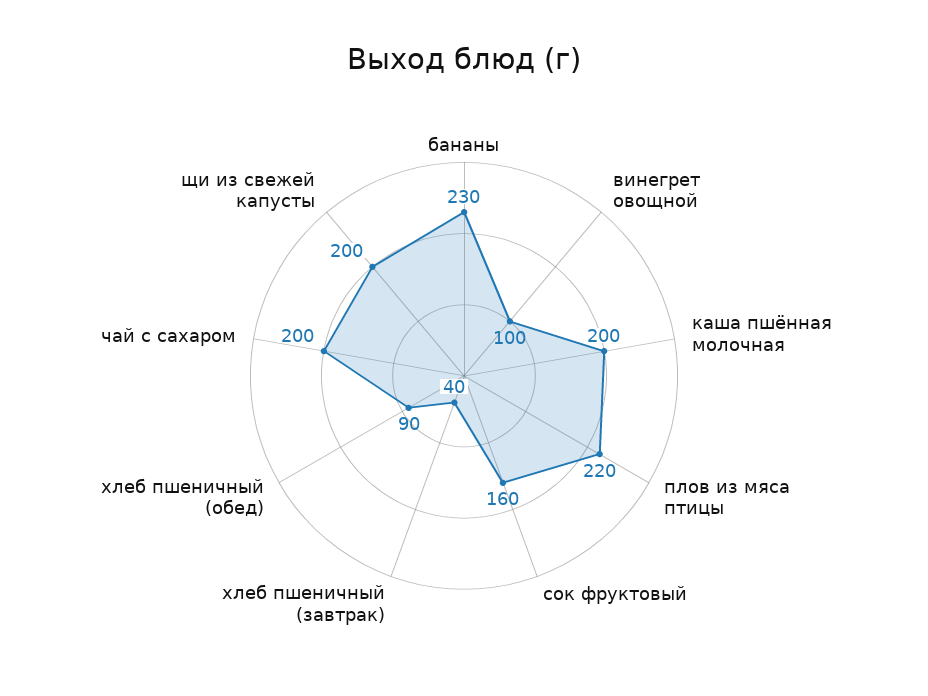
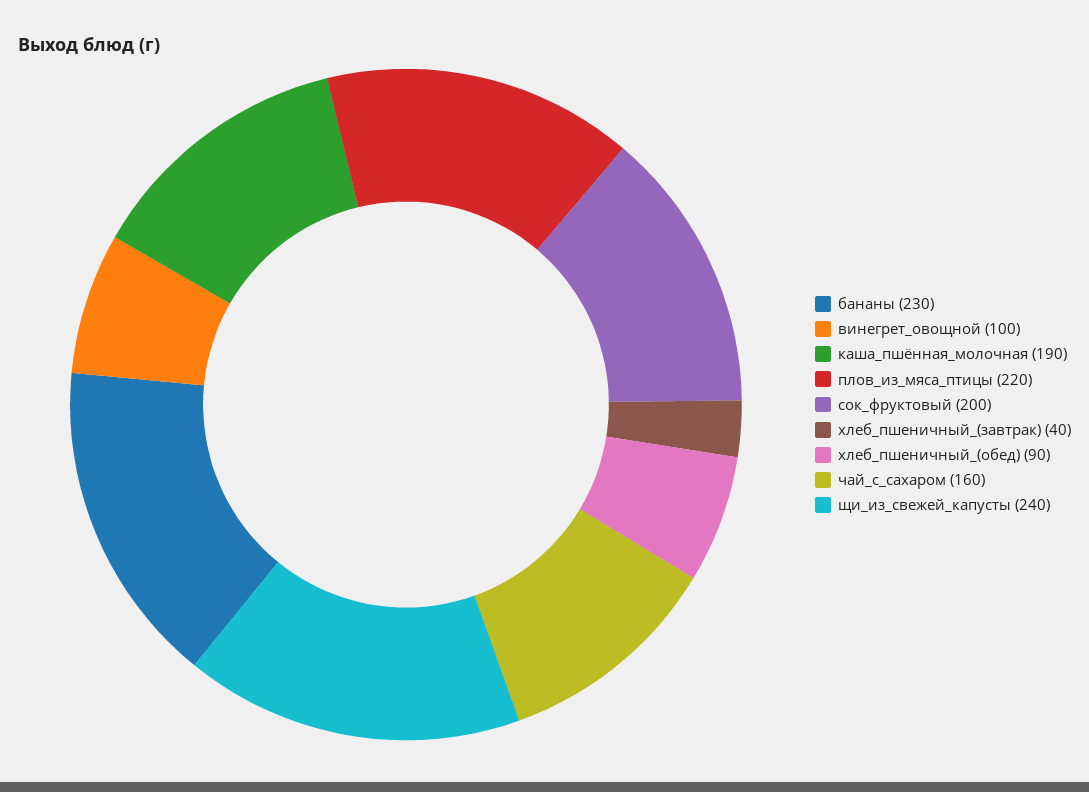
каша пшённая молочная: 200 -> 190
сок фруктовый: 160 -> 200
чай с сахаром: 200 -> 160
щи из свежей капусты: 200 -> 240

